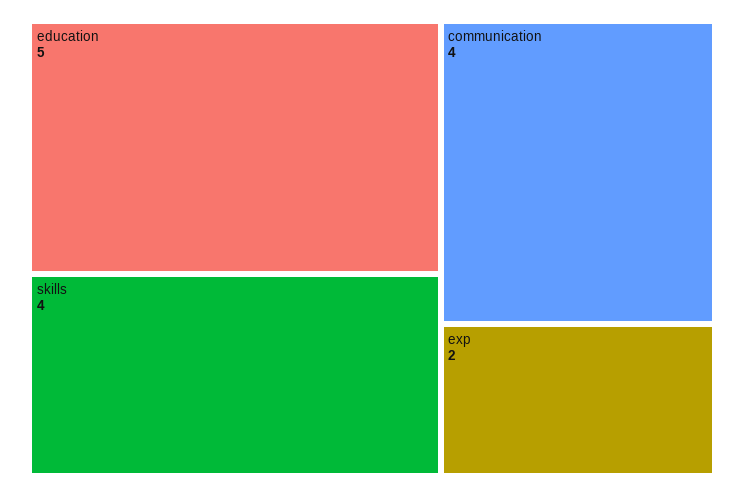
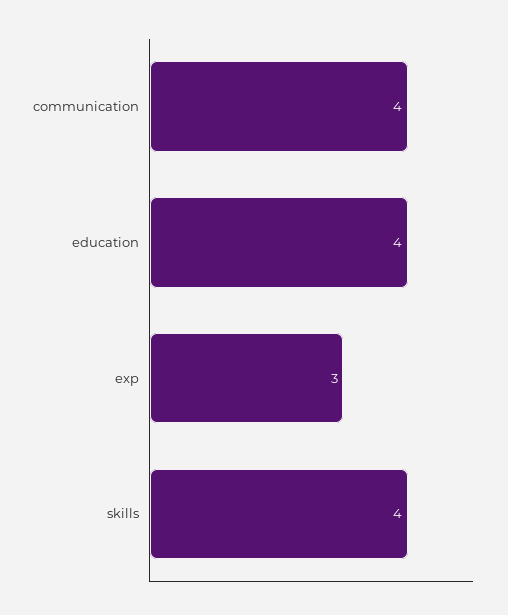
education: 5 -> 4
exp: 2 -> 3

